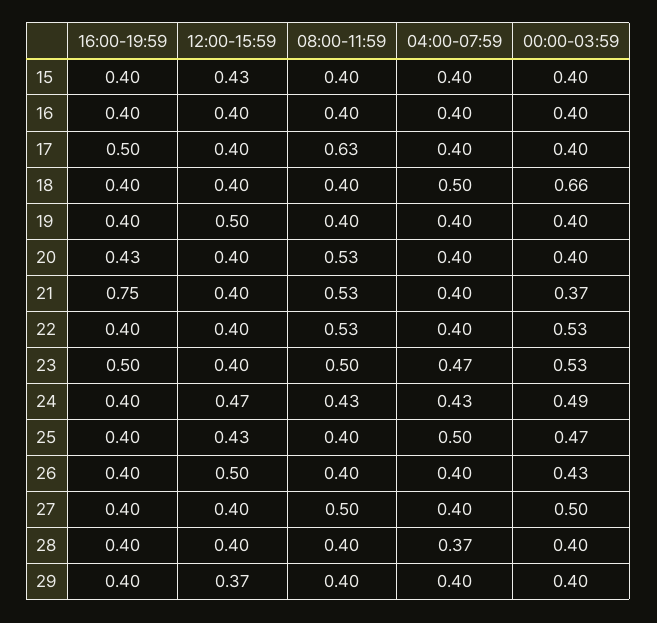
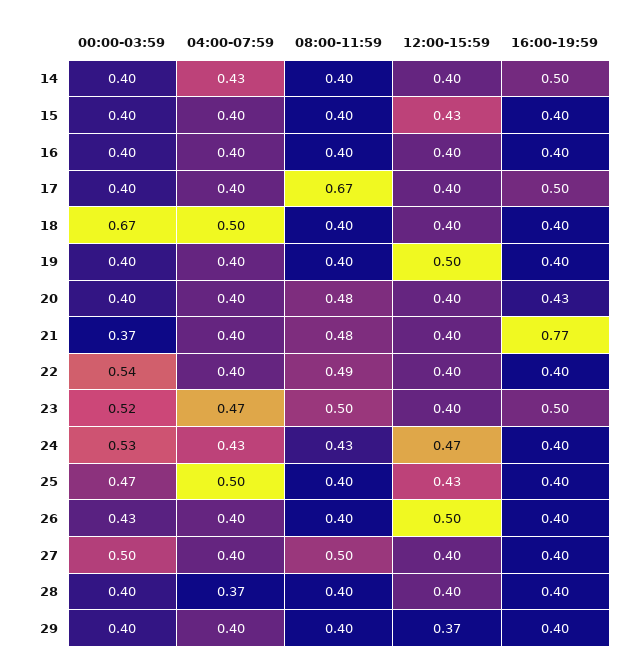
08:00-11:59, 17: 0.63 -> 0.67
00:00-03:59, 18: 0.66 -> 0.67
08:00-11:59, 20: 0.53 -> 0.48
16:00-19:59, 21: 0.75 -> 0.77
08:00-11:59, 21: 0.53 -> 0.48
08:00-11:59, 22: 0.53 -> 0.49
00:00-03:59, 22: 0.53 -> 0.54
00:00-03:59, 23: 0.53 -> 0.52
00:00-03:59, 24: 0.49 -> 0.53
00:00-03:59, 14: none -> 0.4
04:00-07:59, 14: none -> 0.43
08:00-11:59, 14: none -> 0.4
12:00-15:59, 14: none -> 0.4
16:00-19:59, 14: none -> 0.5

